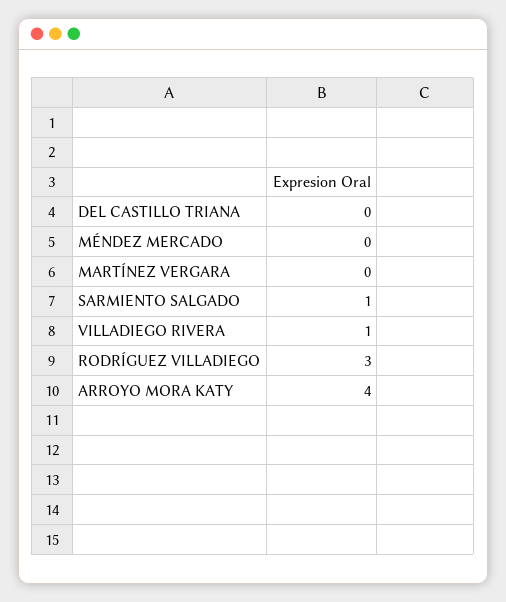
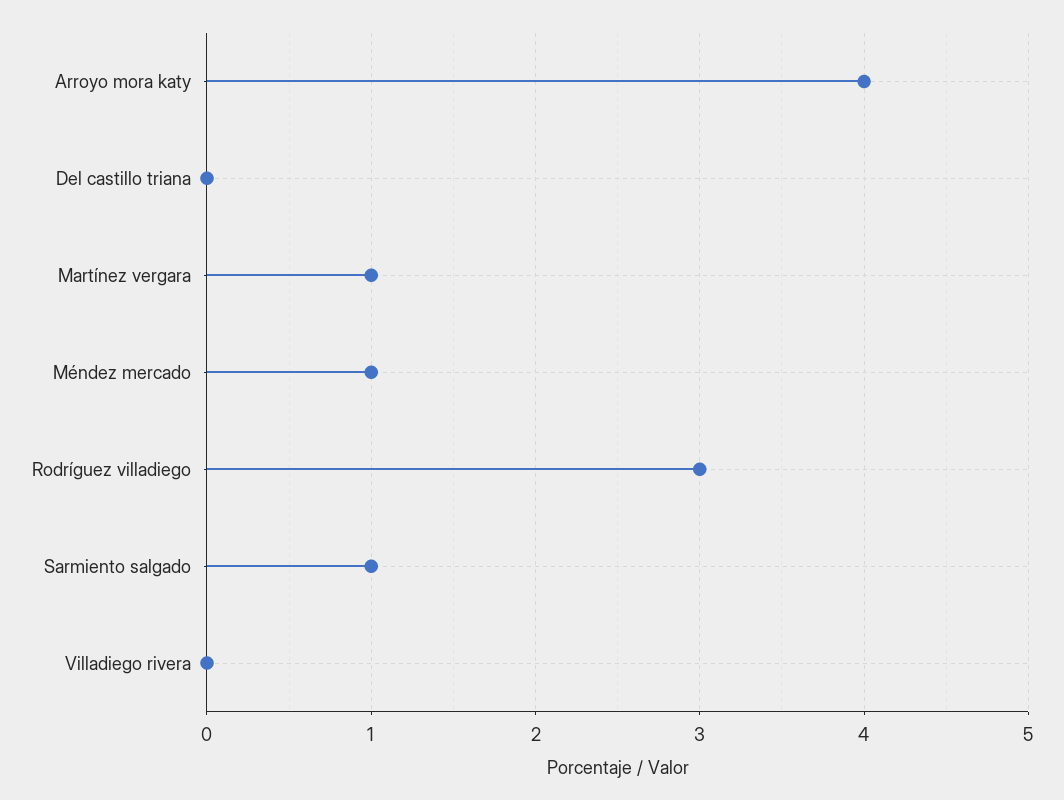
MÉNDEZ MERCADO: 0 -> 1
MARTÍNEZ VERGARA: 0 -> 1
VILLADIEGO RIVERA: 1 -> 0

